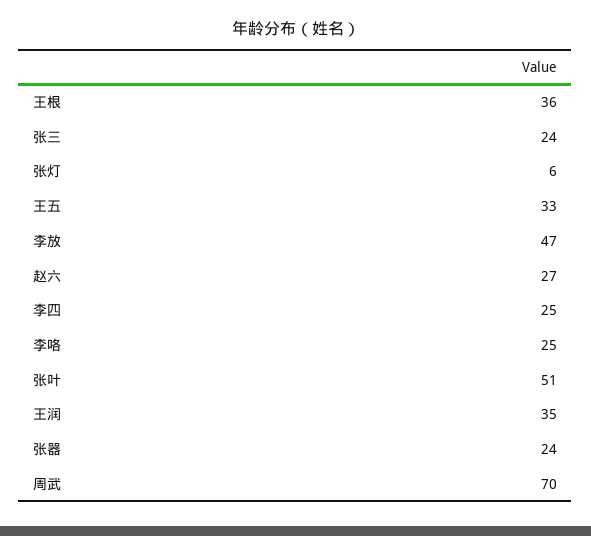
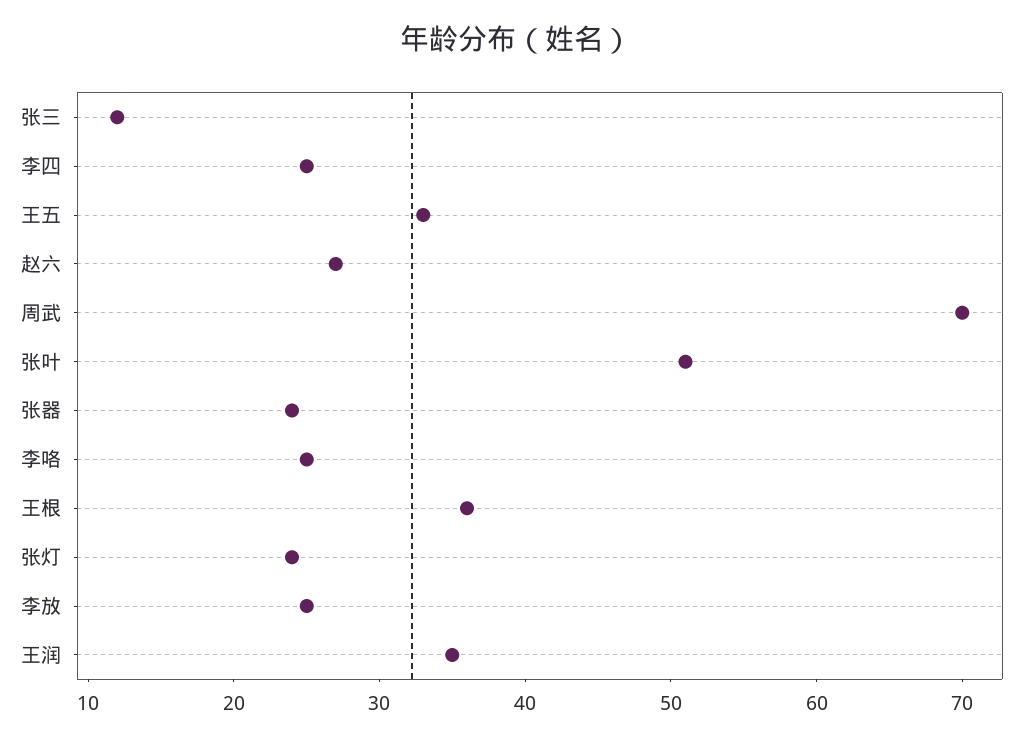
张三: 24 -> 12
张灯: 6 -> 24
李放: 47 -> 25

